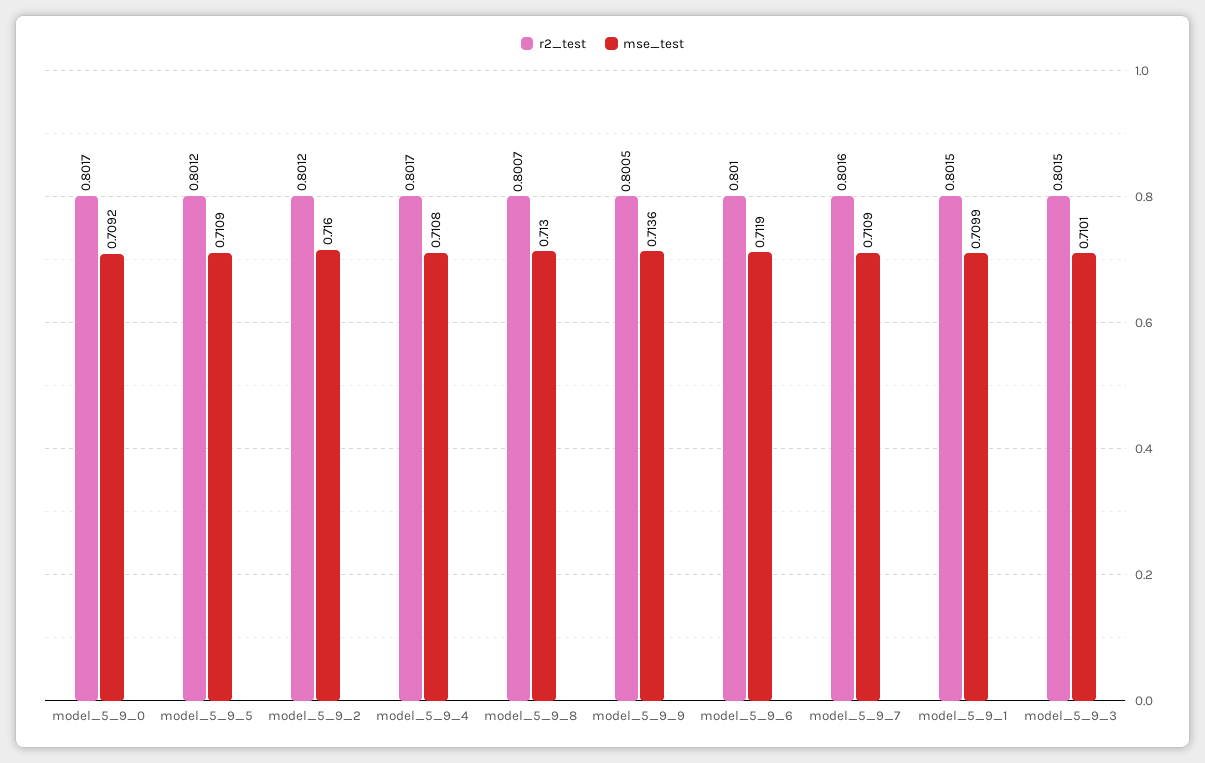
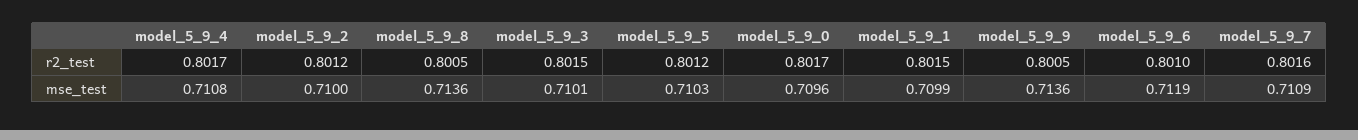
mse_test, model_5_9_0: 0.7092 -> 0.7096
mse_test, model_5_9_5: 0.7109 -> 0.7103
mse_test, model_5_9_2: 0.716 -> 0.71
r2_test, model_5_9_8: 0.8007 -> 0.8005
mse_test, model_5_9_8: 0.713 -> 0.7136

